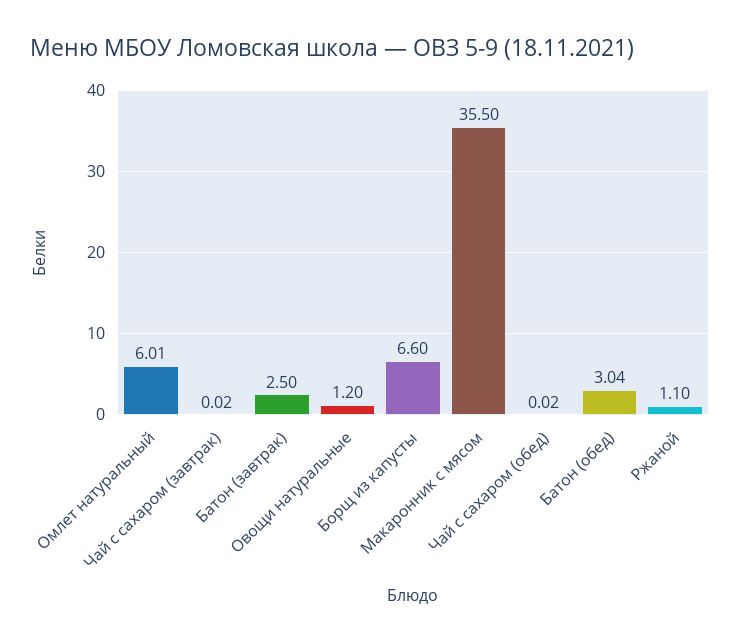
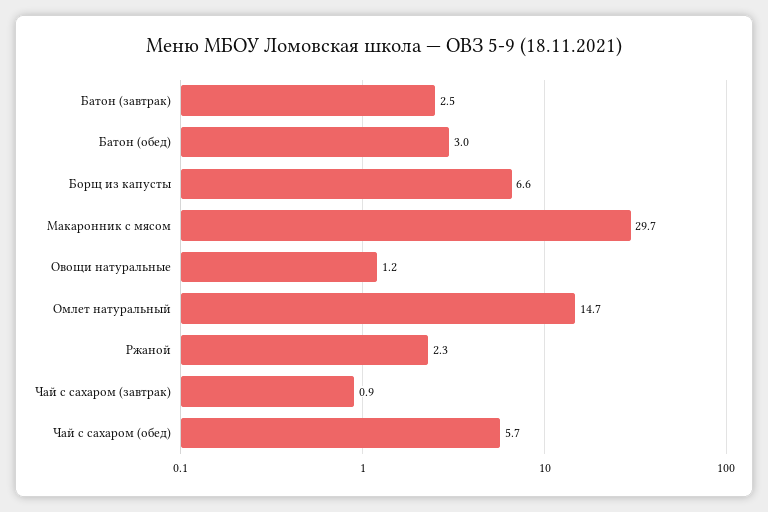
Омлет натуральный: 6.01 -> 14.7
Чай с сахаром (завтрак): 0.02 -> 0.9
Макаронник с мясом: 35.5 -> 29.7
Чай с сахаром (обед): 0.02 -> 5.7
Ржаной: 1.1 -> 2.3

